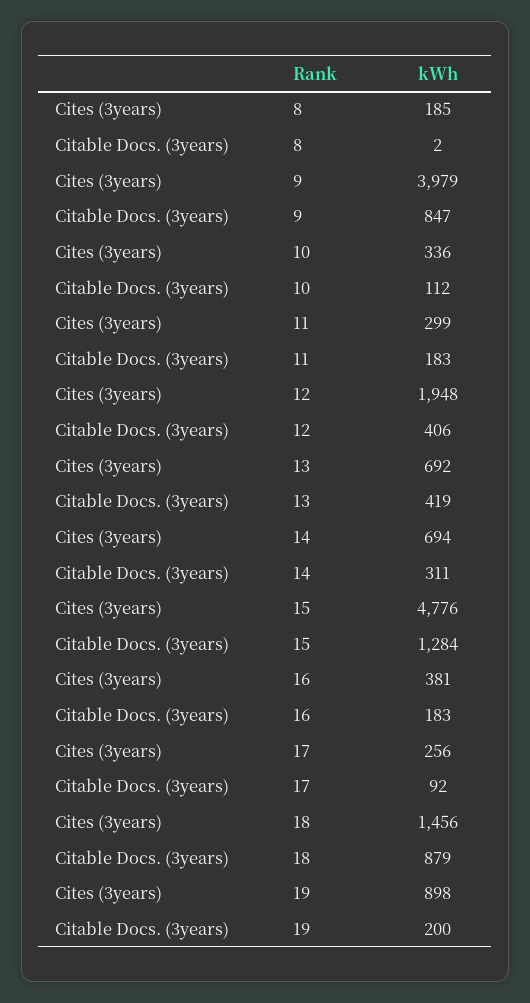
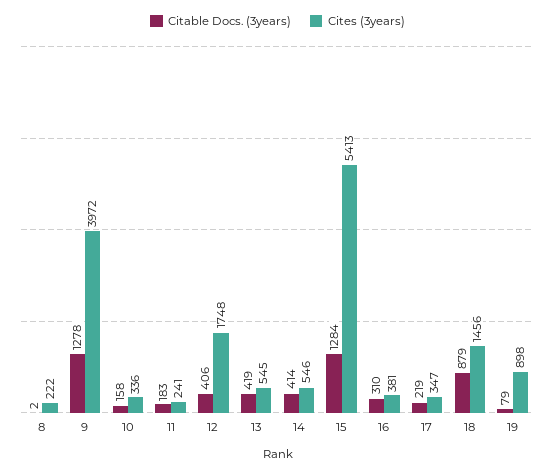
Cites (3years), 8: 185 -> 222
Cites (3years), 9: 3979 -> 3972
Citable Docs. (3years), 9: 847 -> 1278
Citable Docs. (3years), 10: 112 -> 158
Cites (3years), 11: 299 -> 241
Cites (3years), 12: 1948 -> 1748
Cites (3years), 13: 692 -> 545
Cites (3years), 14: 694 -> 546
Citable Docs. (3years), 14: 311 -> 414
Cites (3years), 15: 4776 -> 5413
Citable Docs. (3years), 16: 183 -> 310
Cites (3years), 17: 256 -> 347
Citable Docs. (3years), 17: 92 -> 219
Citable Docs. (3years), 19: 200 -> 79

